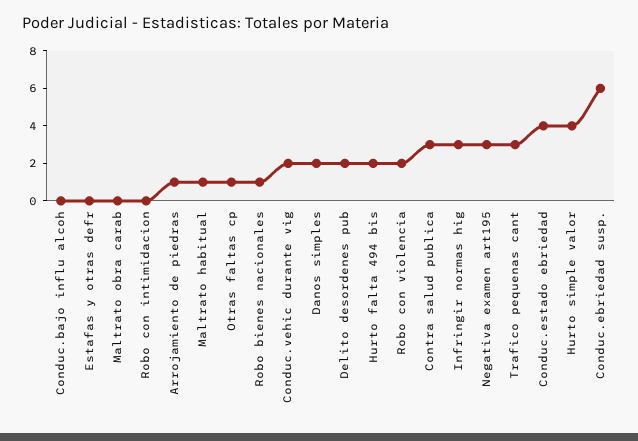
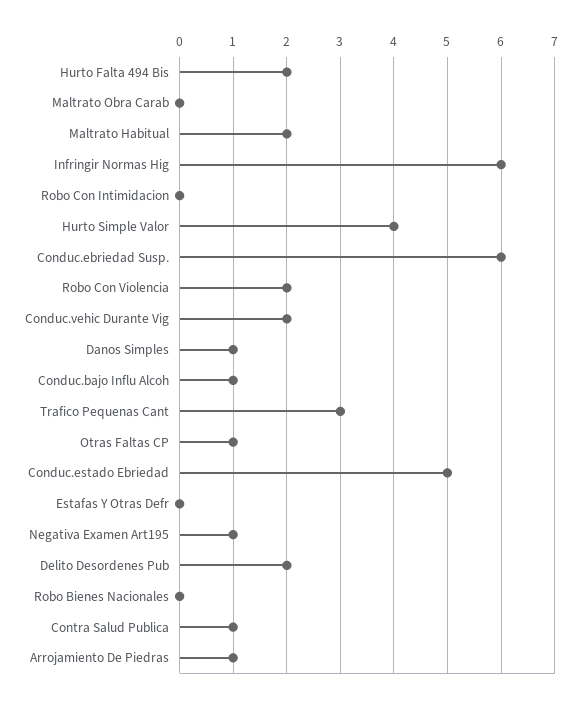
Conduc.bajo influ alcoh: 0 -> 1
Maltrato habitual: 1 -> 2
Robo bienes nacionales: 1 -> 0
Danos simples: 2 -> 1
Contra salud publica: 3 -> 1
Infringir normas hig: 3 -> 6
Negativa examen art195: 3 -> 1
Conduc.estado ebriedad: 4 -> 5

